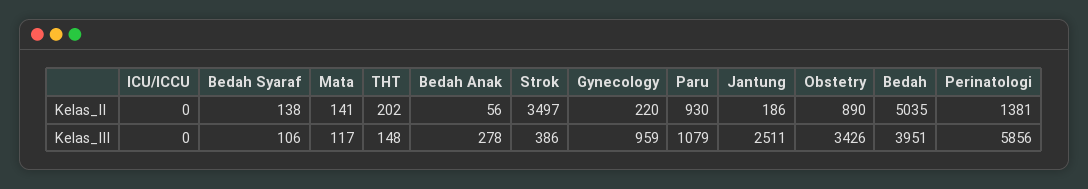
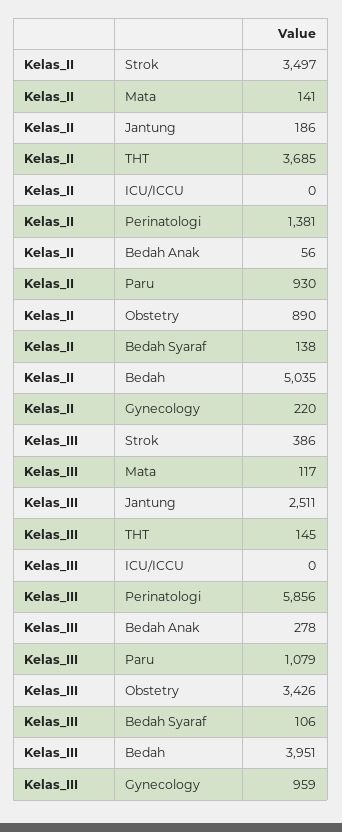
THT, Kelas_II: 202 -> 3685
THT, Kelas_III: 148 -> 145

